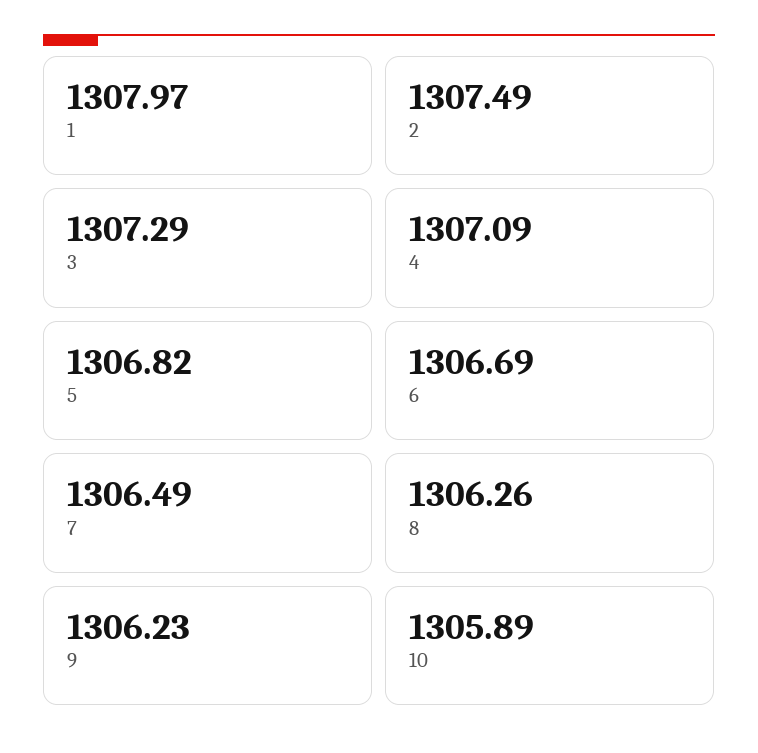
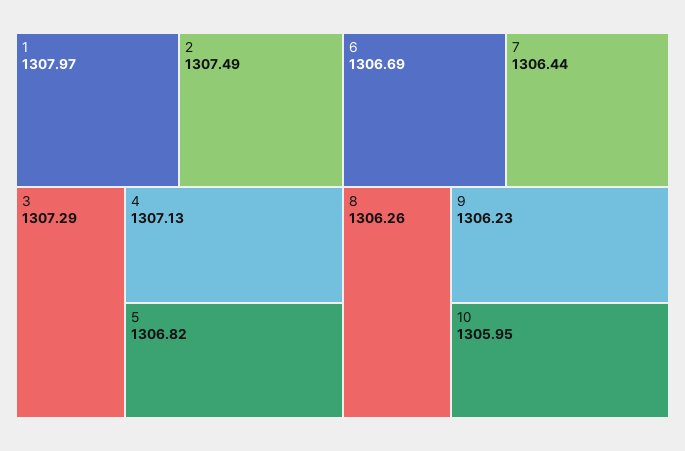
4: 1307.09 -> 1307.13
7: 1306.49 -> 1306.44
10: 1305.89 -> 1305.95

